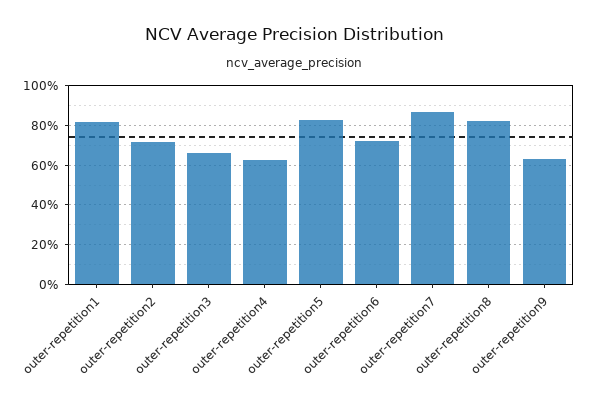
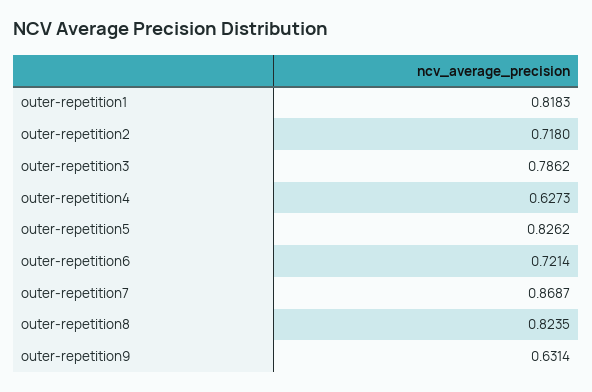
outer-repetition3: 0.65 -> 0.7862

